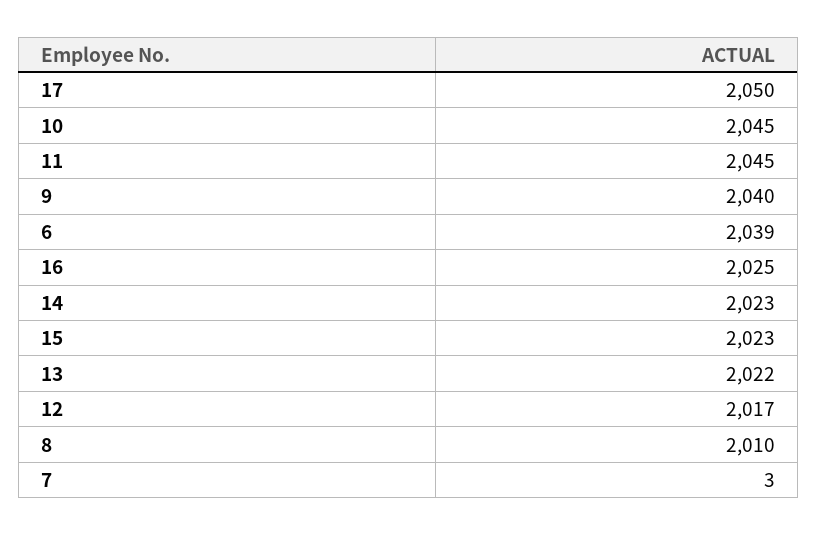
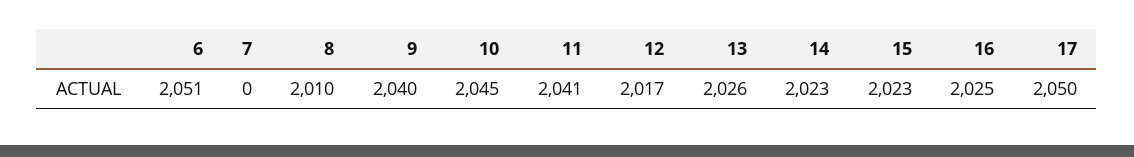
11: 2045 -> 2041
6: 2039 -> 2051
13: 2022 -> 2026
7: 3 -> 0

